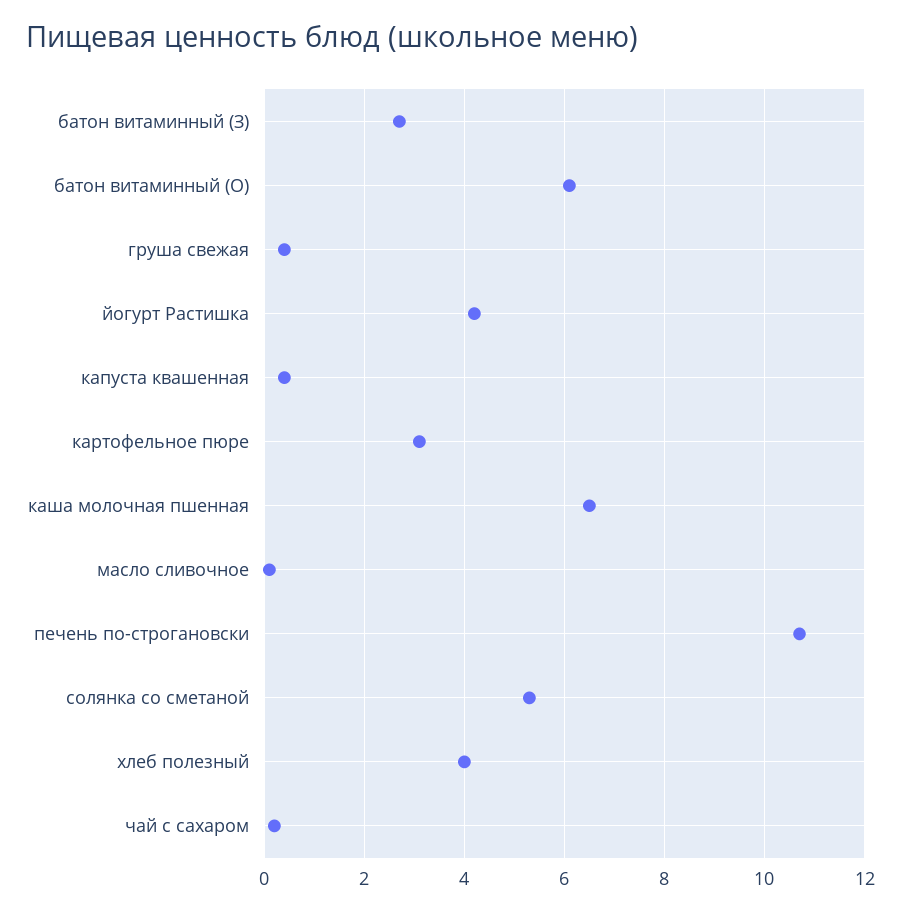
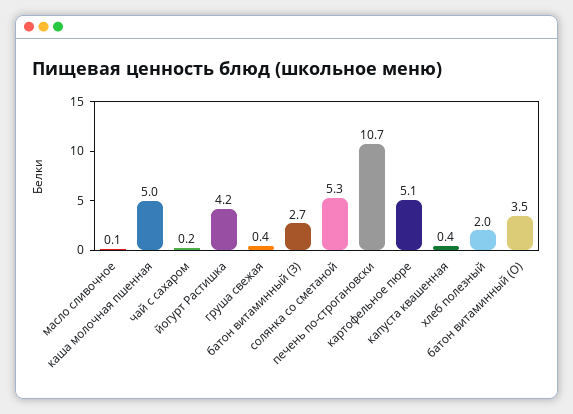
батон витаминный (О): 6 -> 3.5
картофельное пюре: 3 -> 5.1
каша молочная пшенная: 6.5 -> 5
хлеб полезный: 4 -> 2

